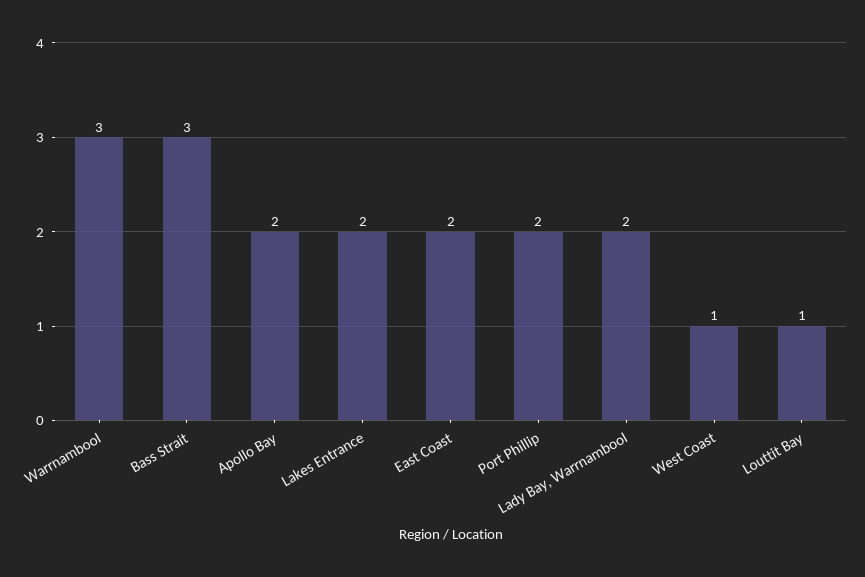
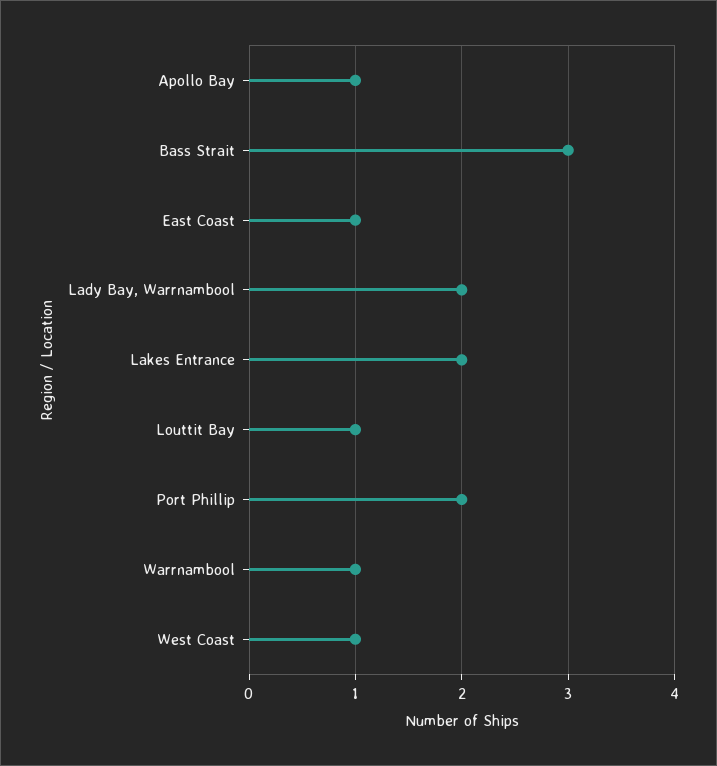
Warrnambool: 3 -> 1
Apollo Bay: 2 -> 1
East Coast: 2 -> 1

